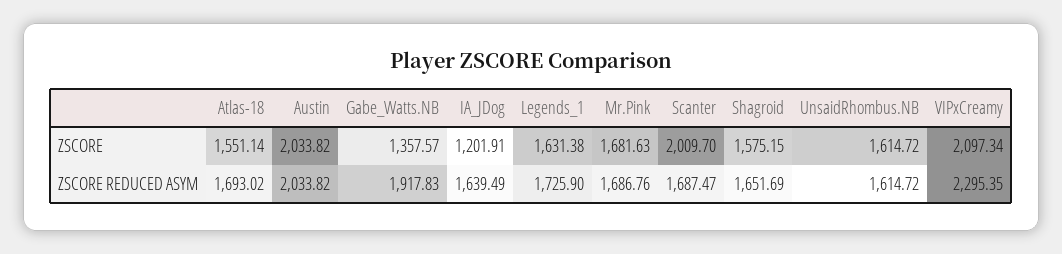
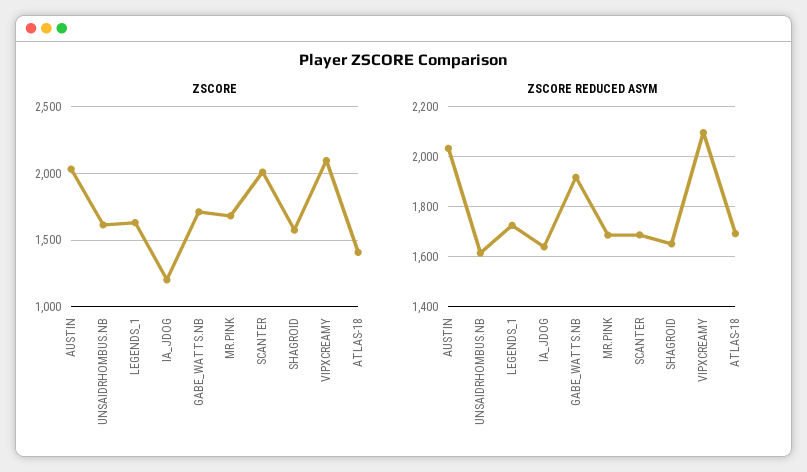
ZSCORE, Atlas-18: 1551.14 -> 1400
ZSCORE, Gabe_Watts.NB: 1357.57 -> 1700
ZSCORE REDUCED ASYM, VIPxCreamy: 2295.35 -> 2100

